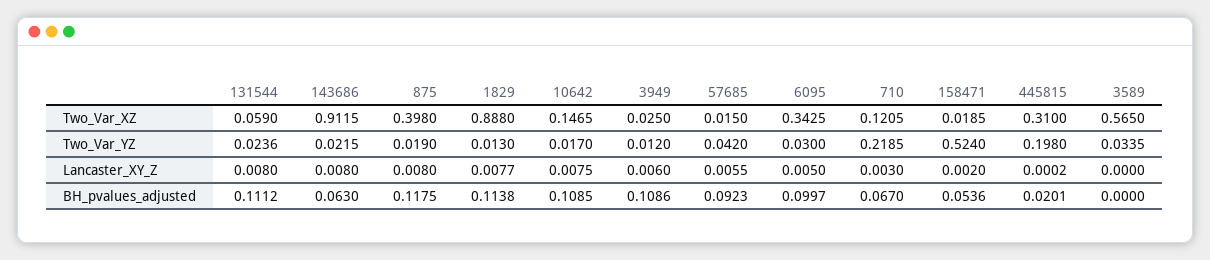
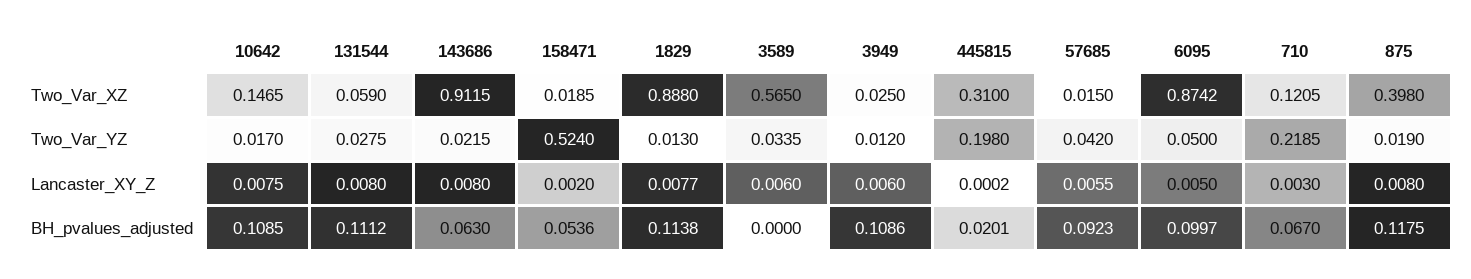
6095, Two_Var_XZ: 0.3425 -> 0.8742
131544, Two_Var_YZ: 0.0236 -> 0.0275
6095, Two_Var_YZ: 0.03 -> 0.05
3589, Lancaster_XY_Z: 0 -> 0.006

